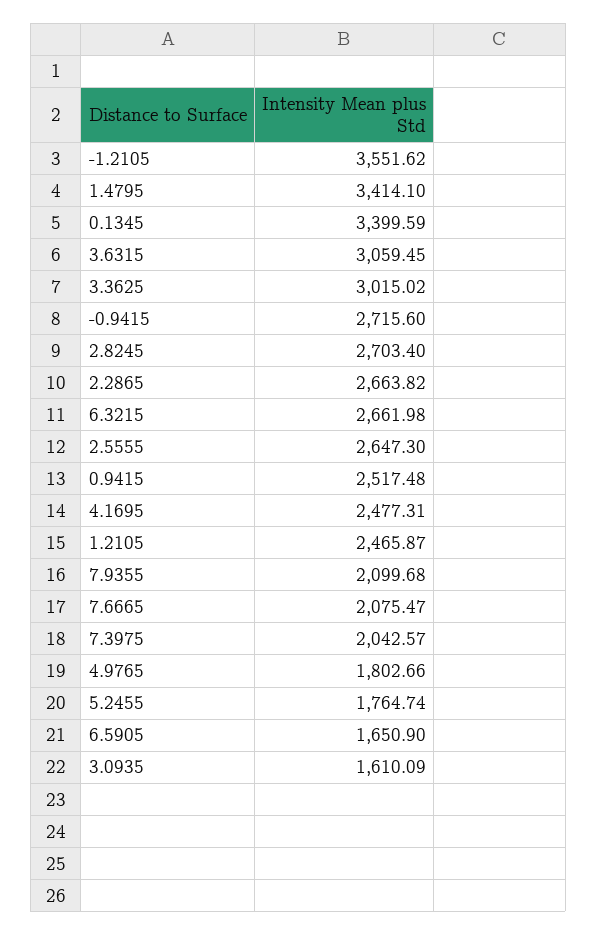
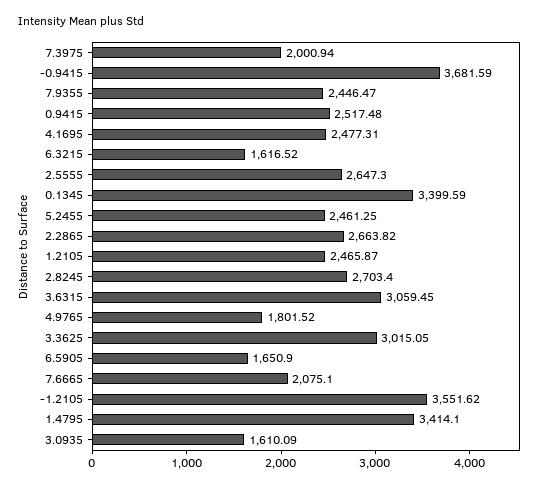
3.3625: 3015.02 -> 3015.05
-0.9415: 2715.6 -> 3681.59
6.3215: 2661.98 -> 1616.52
7.9355: 2099.68 -> 2446.47
7.6665: 2075.47 -> 2075.1
7.3975: 2042.57 -> 2000.94
4.9765: 1802.66 -> 1801.52
5.2455: 1764.74 -> 2461.25

